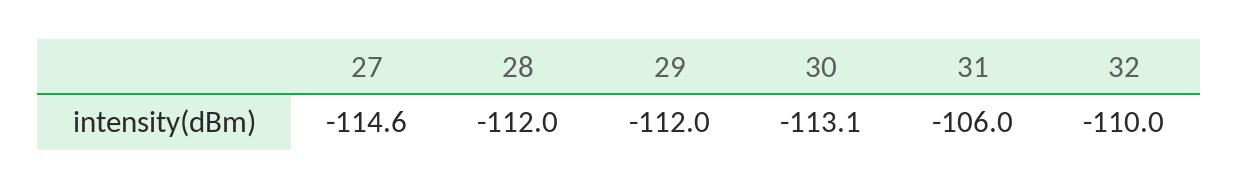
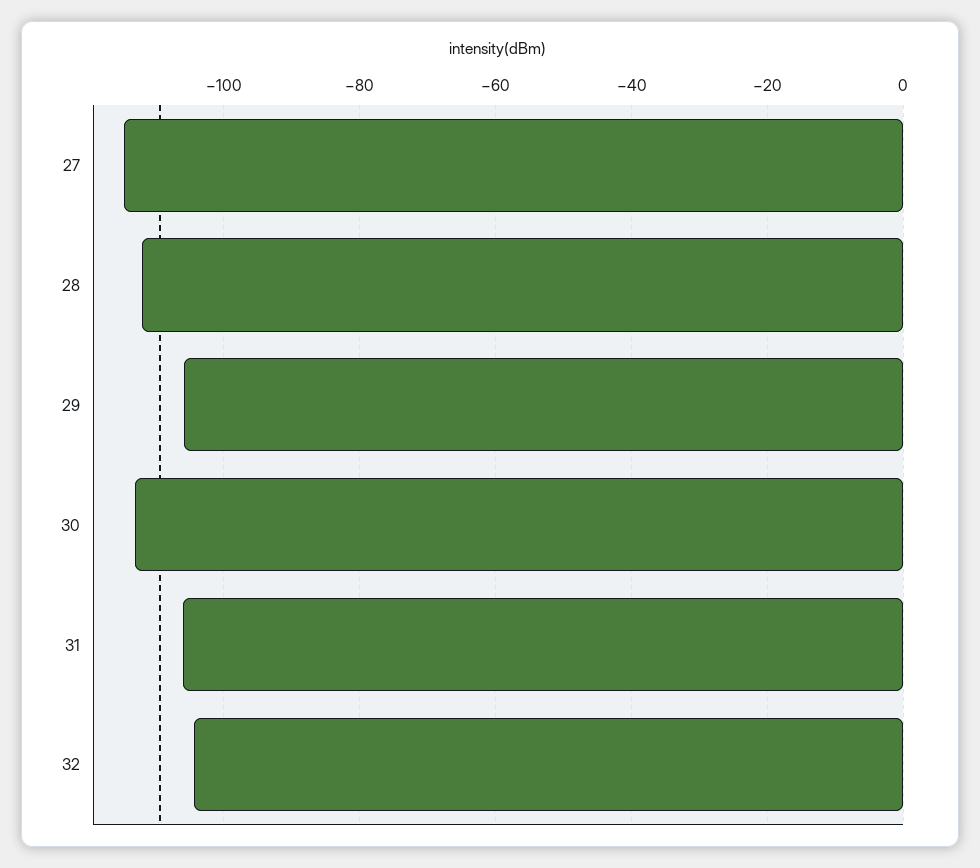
29: -112 -> -106
32: -110 -> -104

